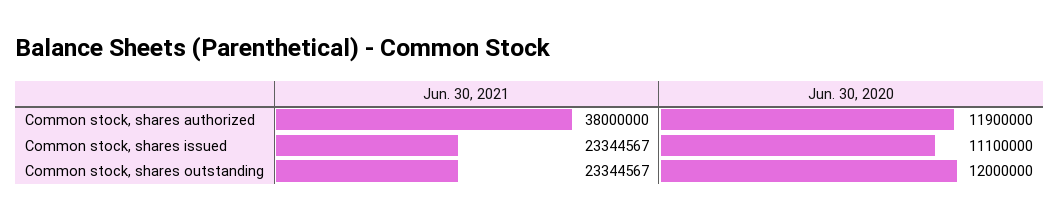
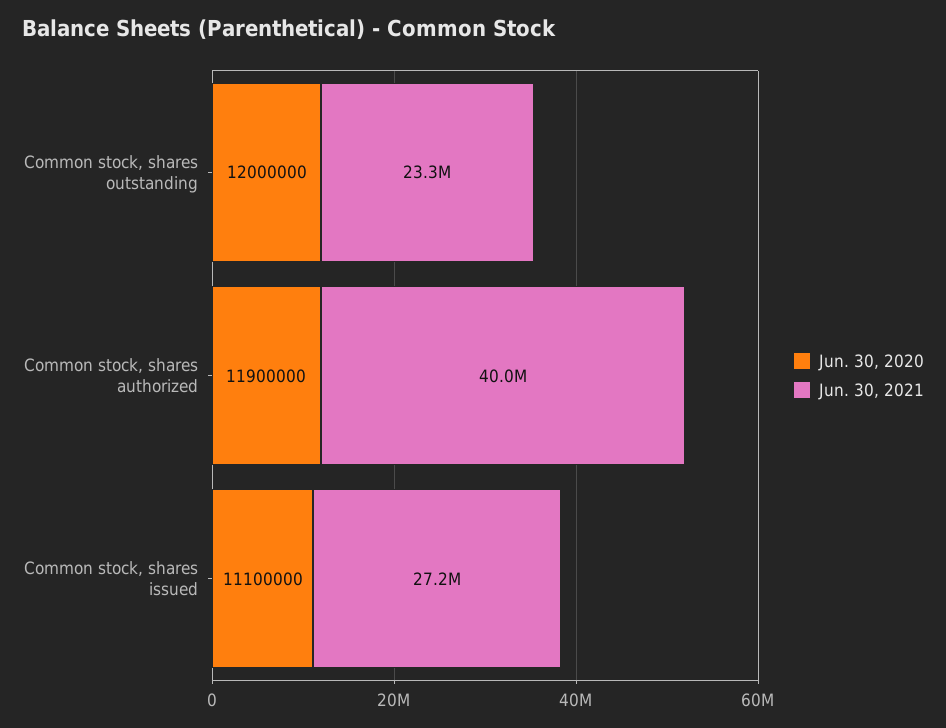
Jun. 30, 2021, Common stock, shares authorized: 38000000 -> 40000000
Jun. 30, 2021, Common stock, shares issued: 23344567 -> 27200000

